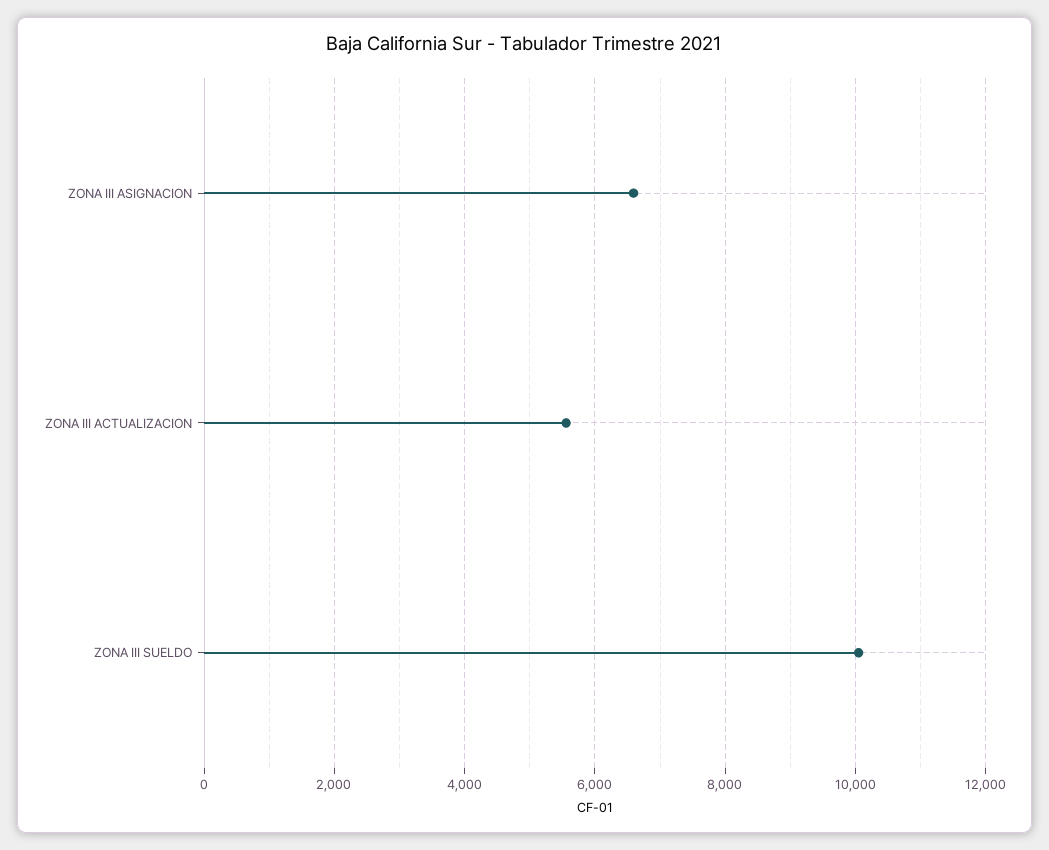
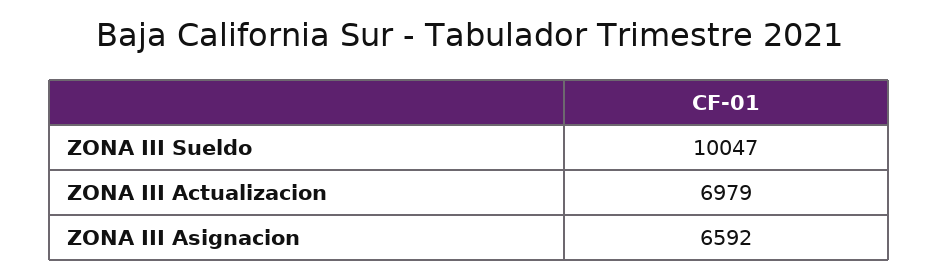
ZONA III ACTUALIZACION: 5600 -> 6979

